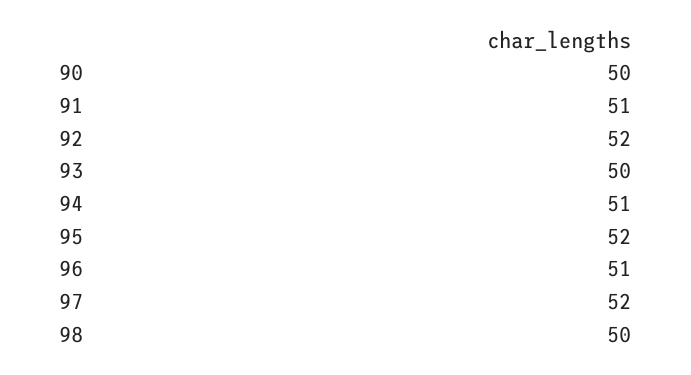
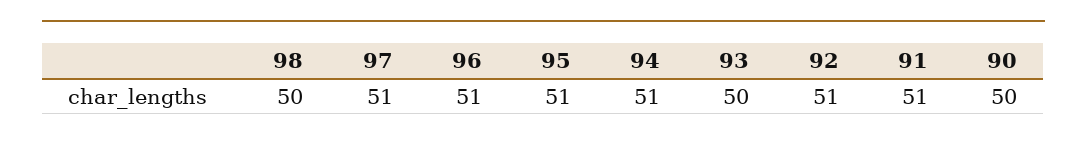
92: 52 -> 51
95: 52 -> 51
97: 52 -> 51

